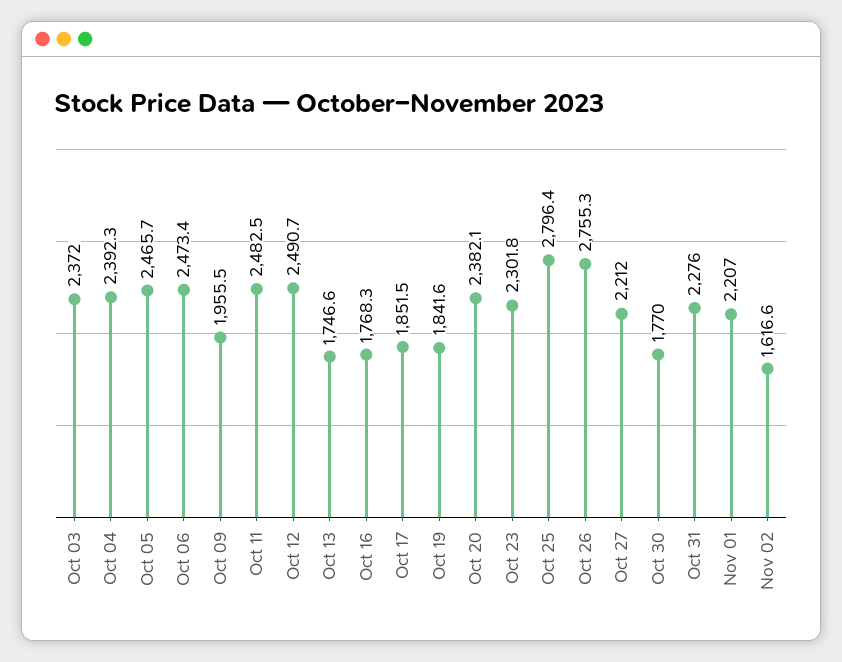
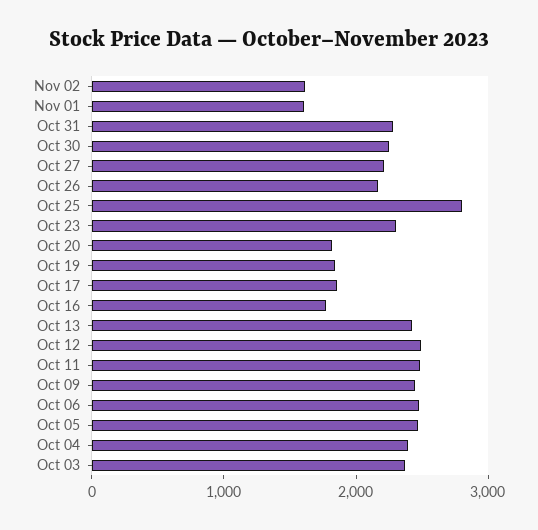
Oct 09: 1955.5 -> 2400
Oct 13: 1746.6 -> 2400
Oct 20: 2382.1 -> 1800
Oct 26: 2755.3 -> 2200
Oct 30: 1770 -> 2200
Nov 01: 2207 -> 1600

